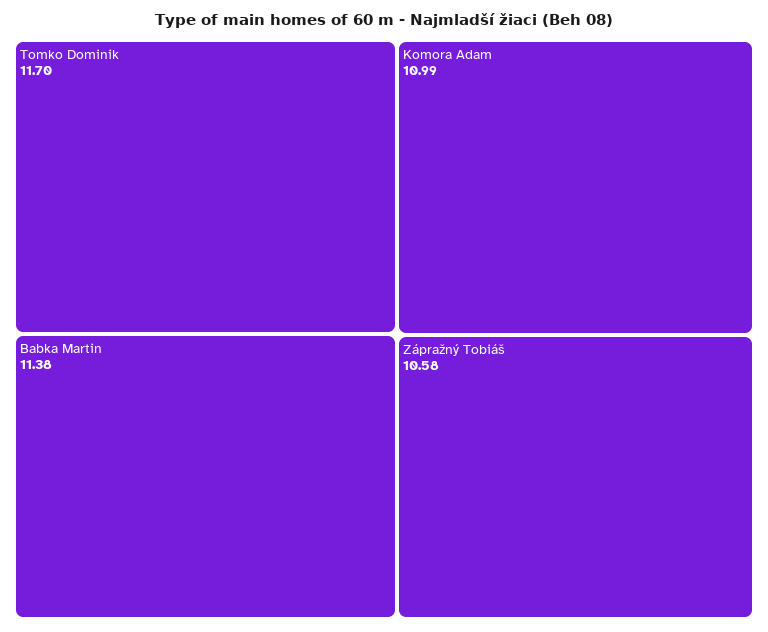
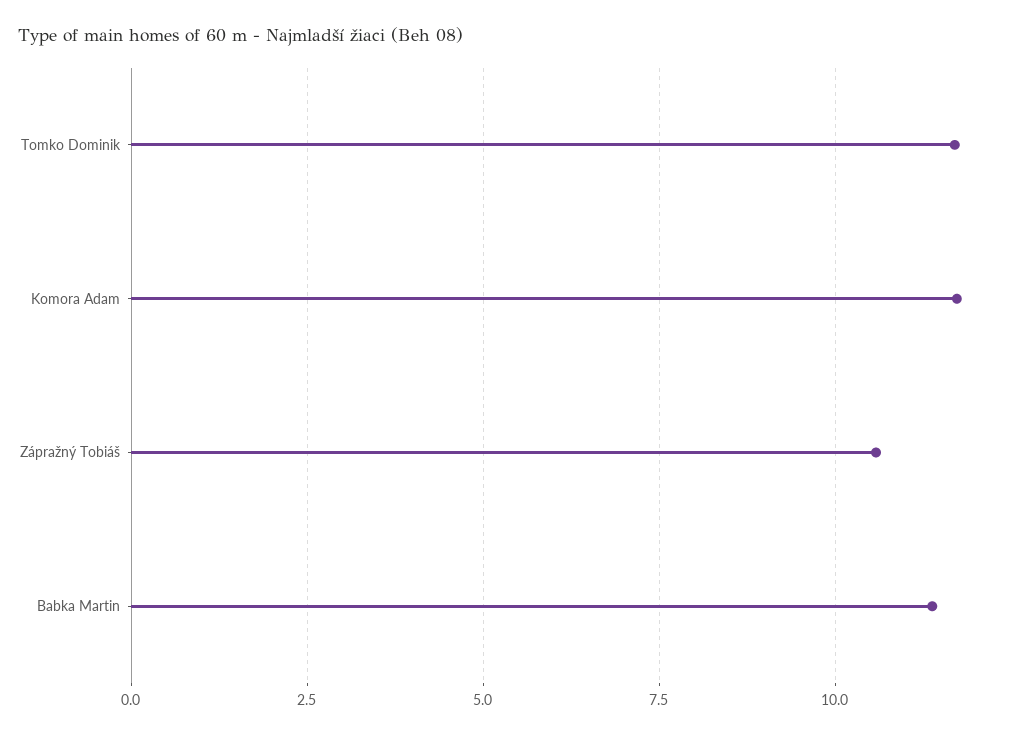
Komora Adam: 10.99 -> 11.75

